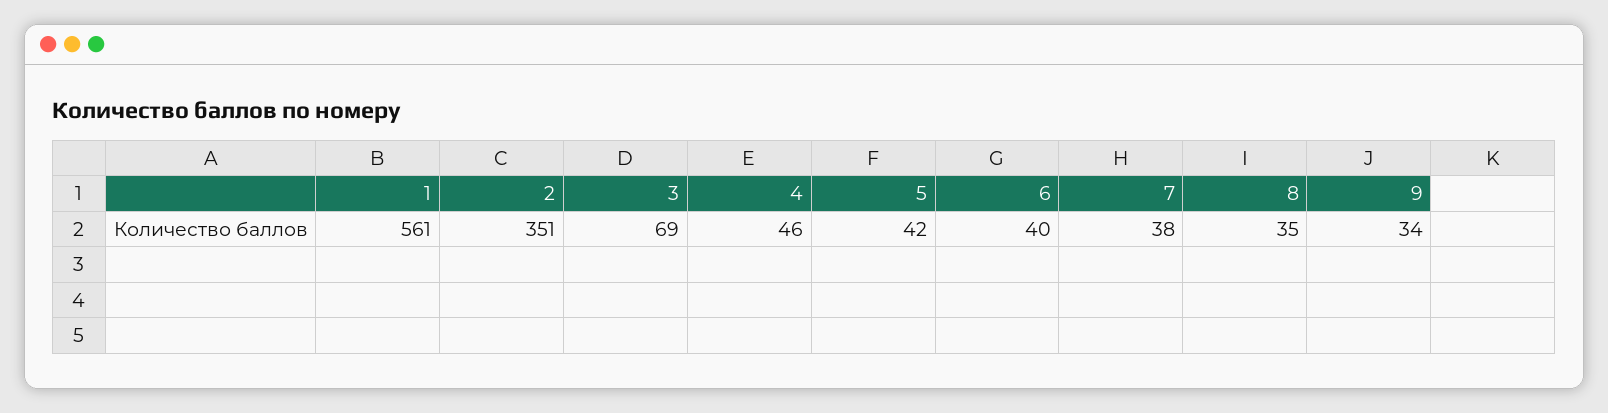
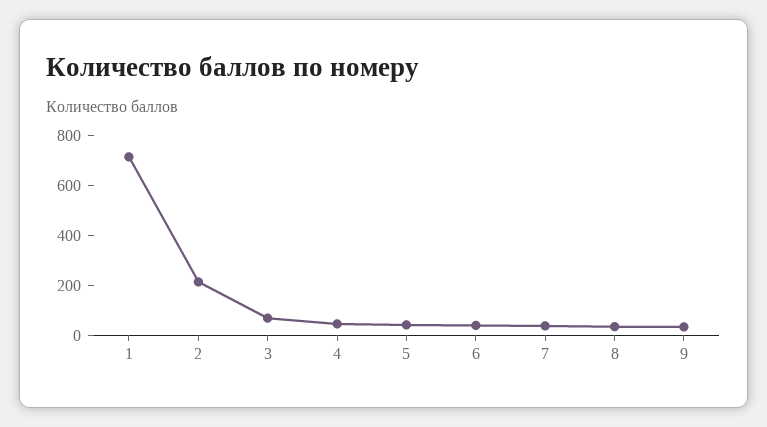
1: 561 -> 700
2: 351 -> 200

